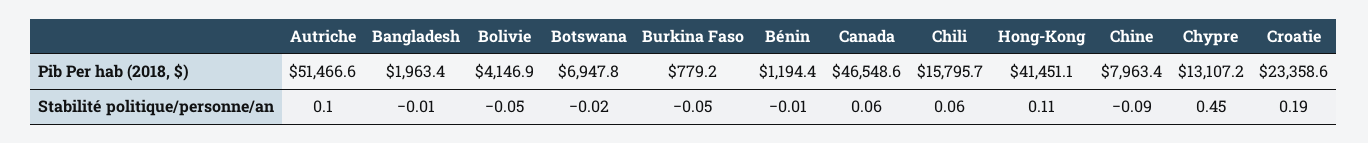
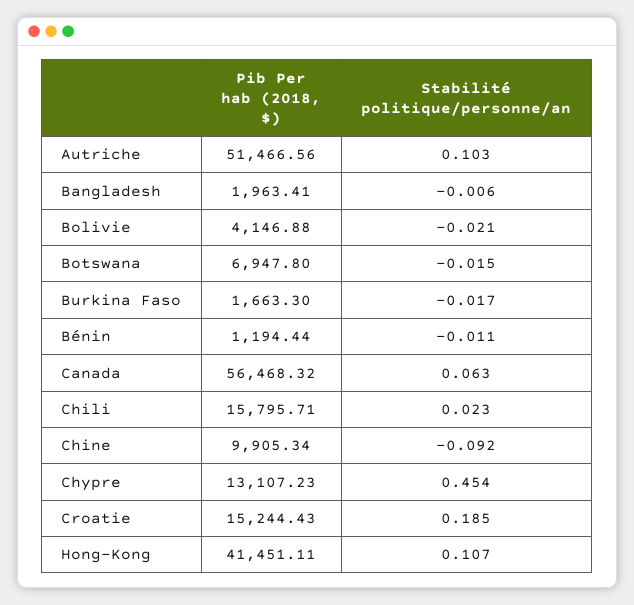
Burkina Faso, Pib Per hab (2018, $): 779.2 -> 1663.3
Canada, Pib Per hab (2018, $): 46548.6 -> 56468.32
Chine, Pib Per hab (2018, $): 7963.4 -> 9905.34
Croatie, Pib Per hab (2018, $): 23358.6 -> 15244.43
Bolivie, Stabilité politique/personne/an: -0.05 -> -0.021
Burkina Faso, Stabilité politique/personne/an: -0.05 -> -0.017
Chili, Stabilité politique/personne/an: 0.06 -> 0.023

